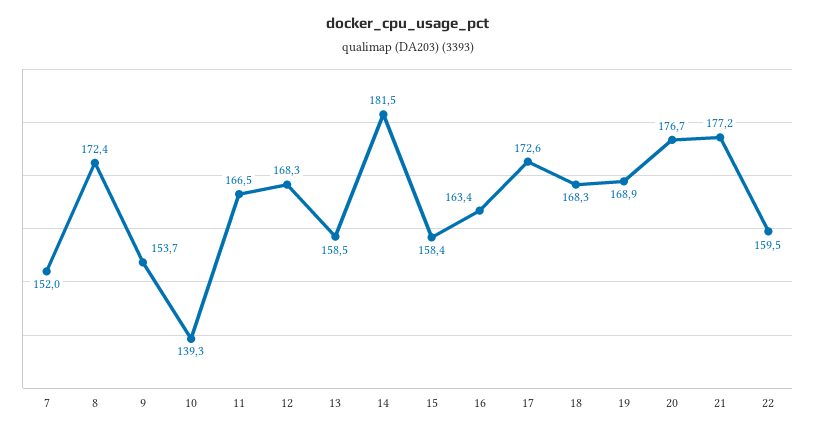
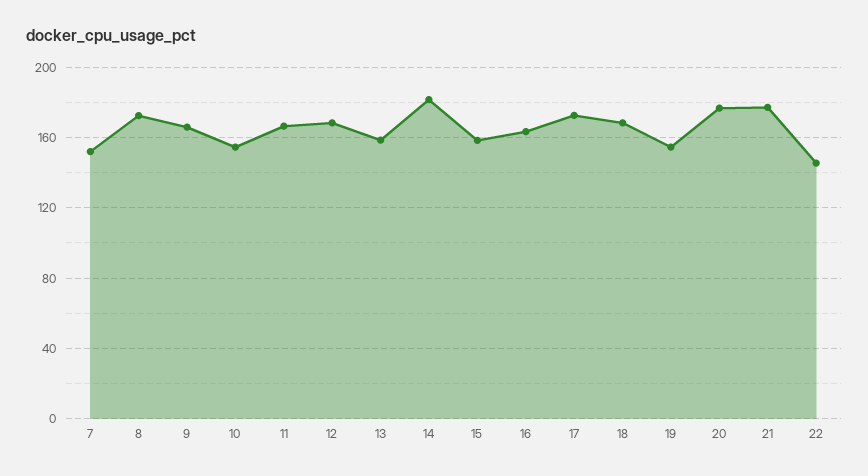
9: 153.7 -> 165
10: 139.3 -> 155
19: 168.9 -> 155
22: 159.5 -> 145

